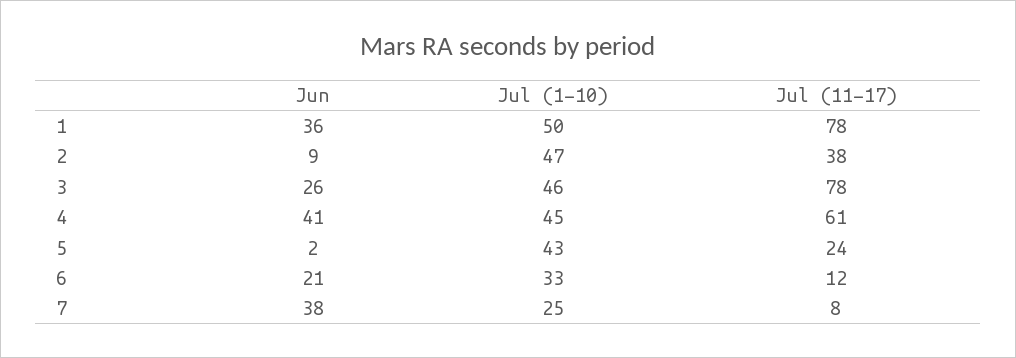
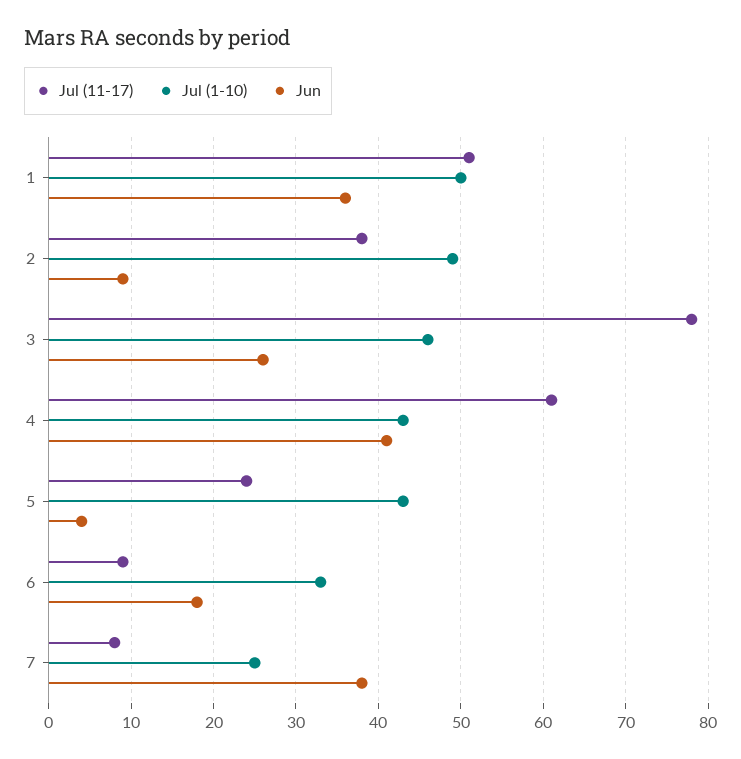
Jul (11-17), 1: 78 -> 51
Jul (1-10), 2: 47 -> 49
Jul (1-10), 4: 45 -> 43
Jun, 5: 2 -> 4
Jun, 6: 21 -> 18
Jul (11-17), 6: 12 -> 9

